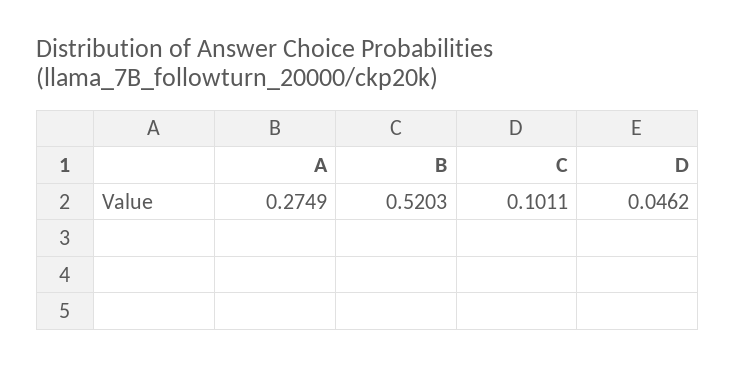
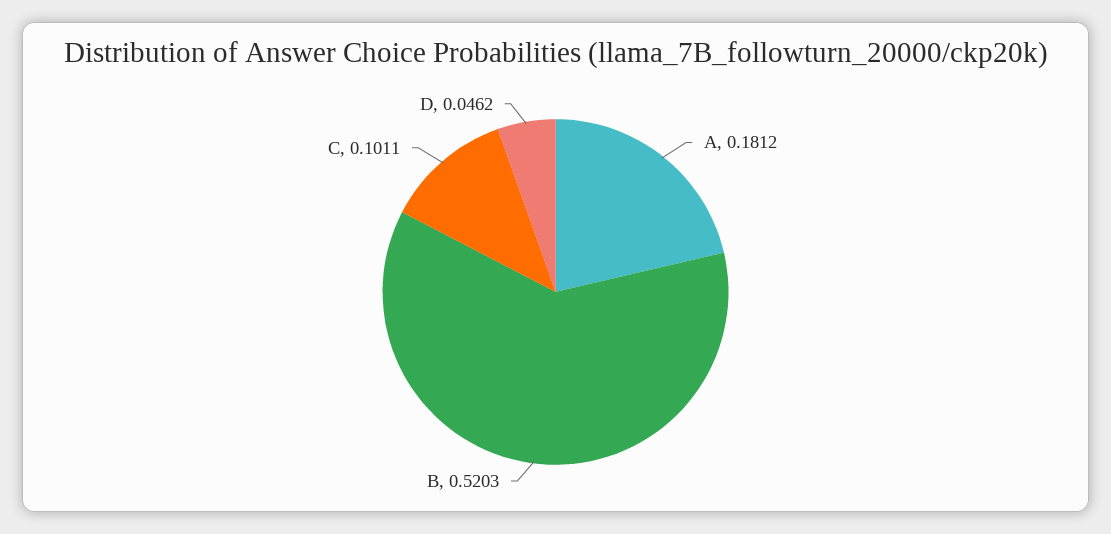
A: 0.2749 -> 0.1812

